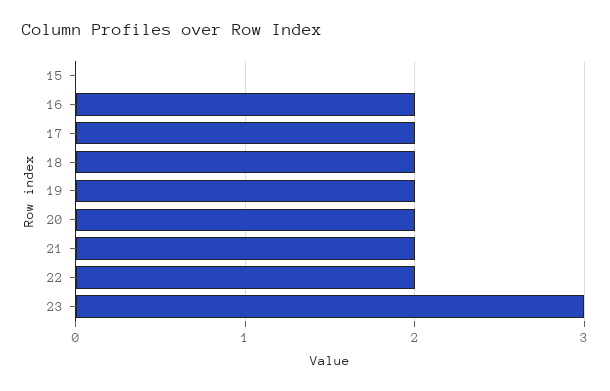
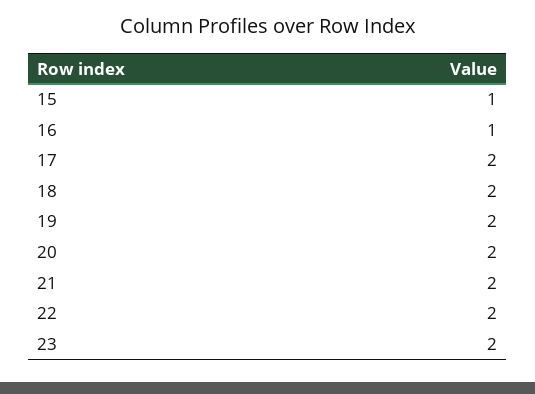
15: 0 -> 1
16: 2 -> 1
23: 3 -> 2

